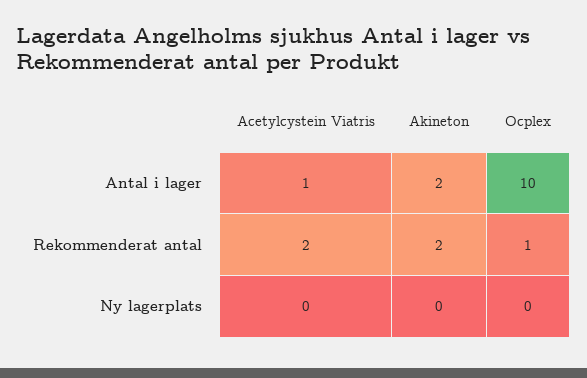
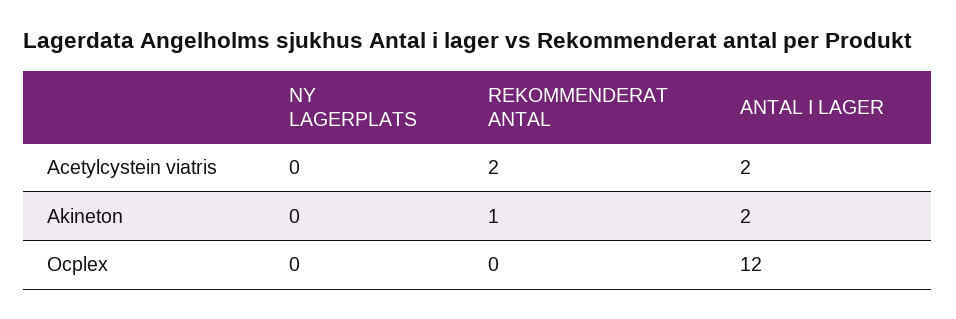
Acetylcystein Viatris, Antal i lager: 1 -> 2
Ocplex, Antal i lager: 10 -> 12
Akineton, Rekommenderat antal: 2 -> 1
Ocplex, Rekommenderat antal: 1 -> 0

